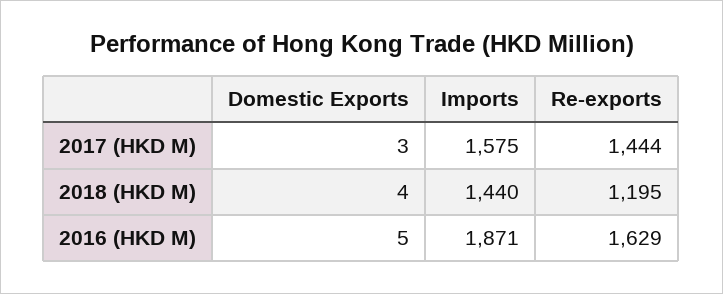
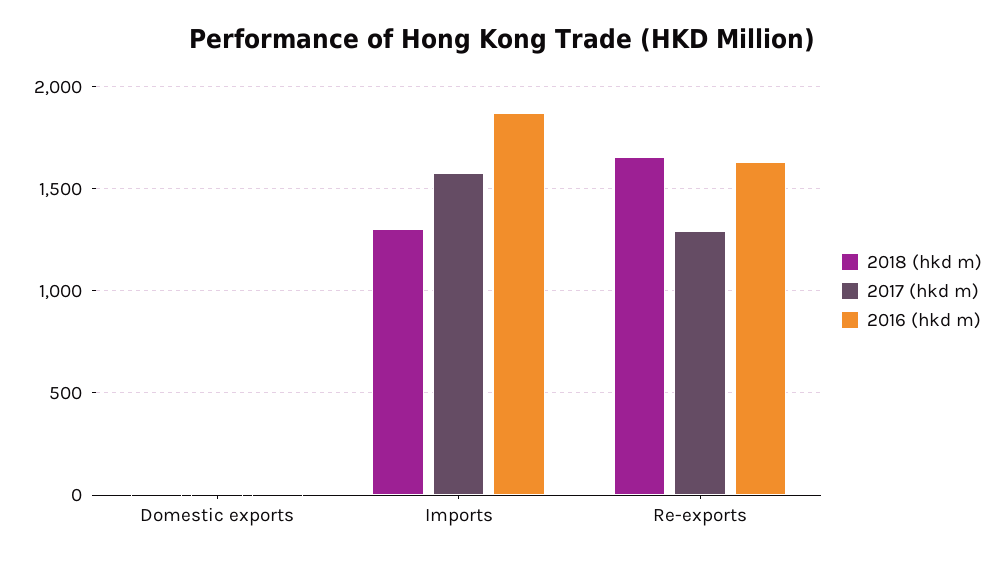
2017 (HKD M), Re-exports: 1444 -> 1300
2018 (HKD M), Imports: 1440 -> 1300
2018 (HKD M), Re-exports: 1195 -> 1650

